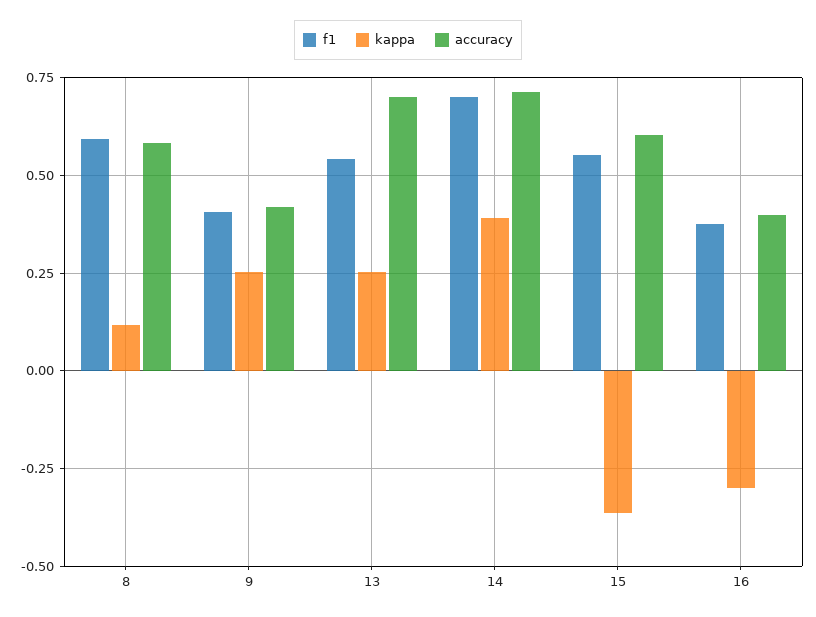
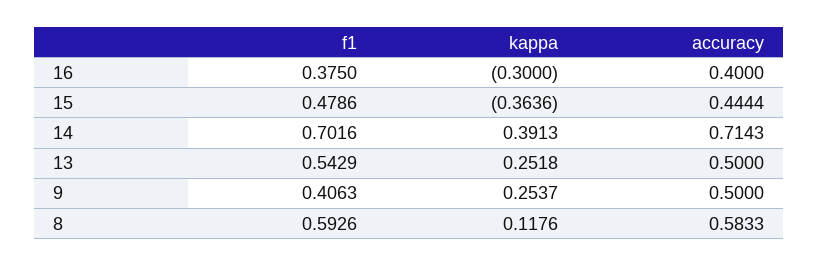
accuracy, 9: 0.425 -> 0.5
accuracy, 13: 0.7 -> 0.5
f1, 15: 0.55 -> 0.4786
accuracy, 15: 0.6 -> 0.4444

